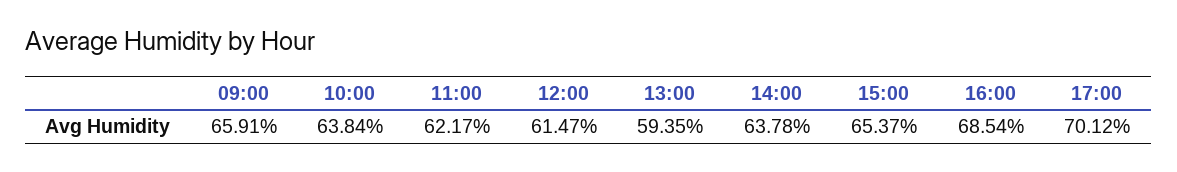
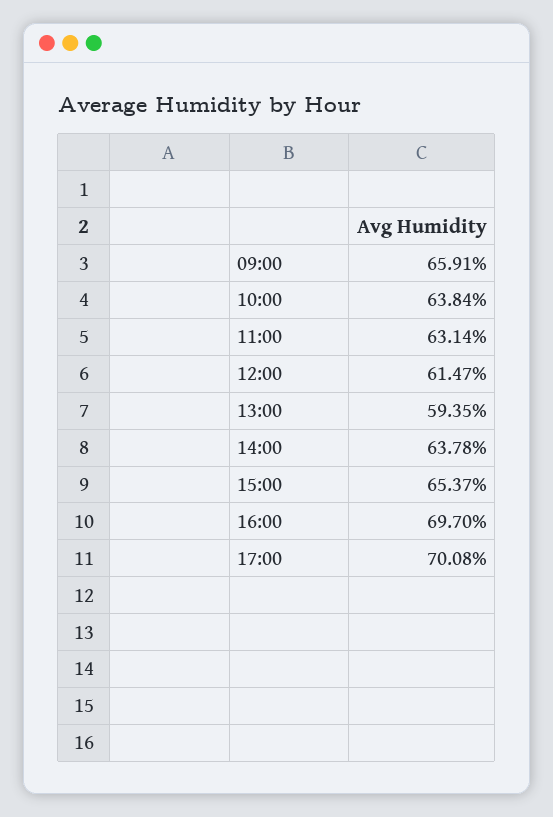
11:00: 62.17 -> 63.14
16:00: 68.54 -> 69.7
17:00: 70.12 -> 70.08

